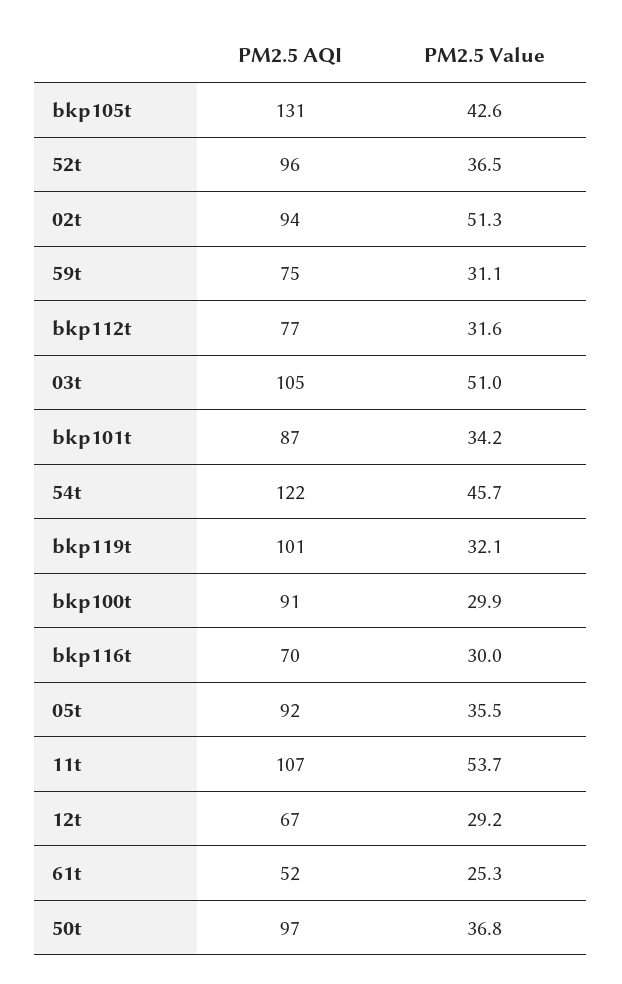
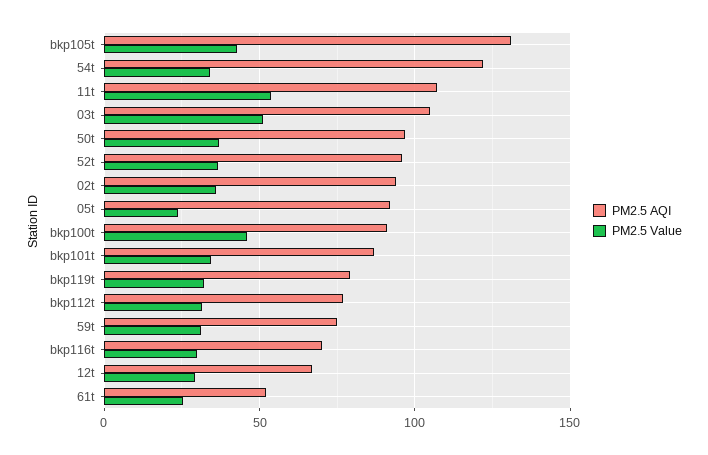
PM2.5 Value, 02t: 51.3 -> 35
PM2.5 Value, 54t: 45.7 -> 35
PM2.5 AQI, bkp119t: 101 -> 80
PM2.5 Value, bkp100t: 29.9 -> 45
PM2.5 Value, 05t: 35.5 -> 25

